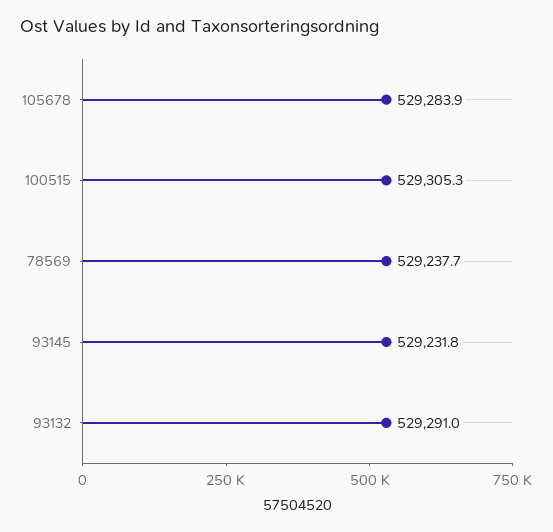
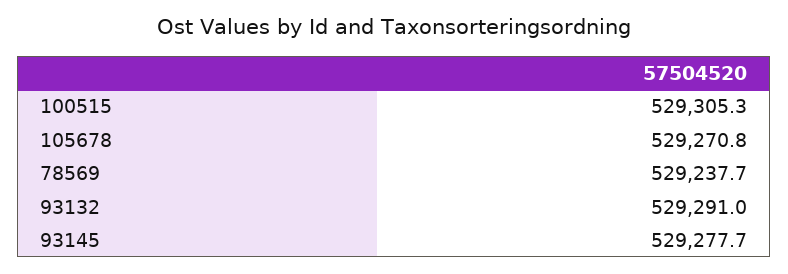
105678: 529283.9 -> 529270.8
93145: 529231.8 -> 529277.7

